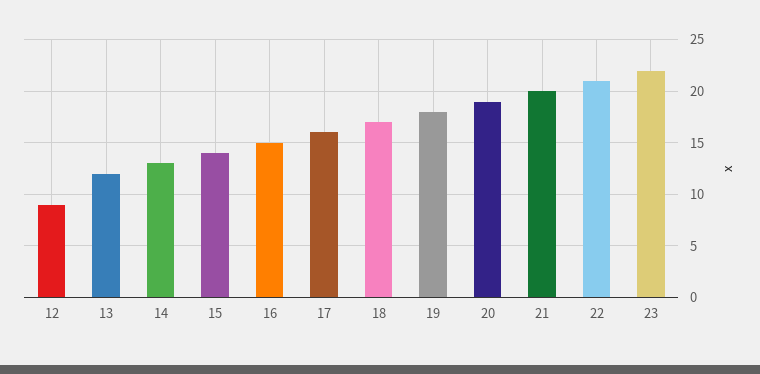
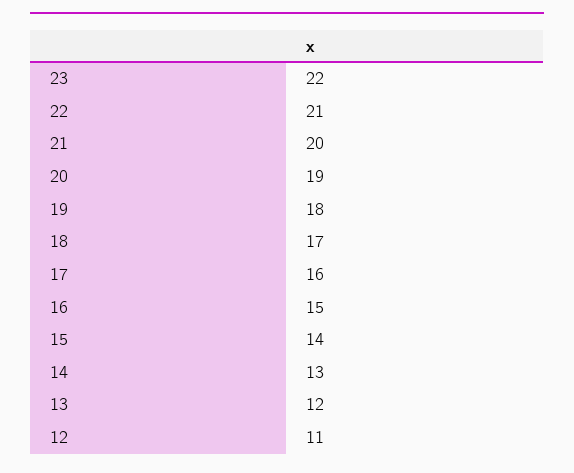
12: 9 -> 11

